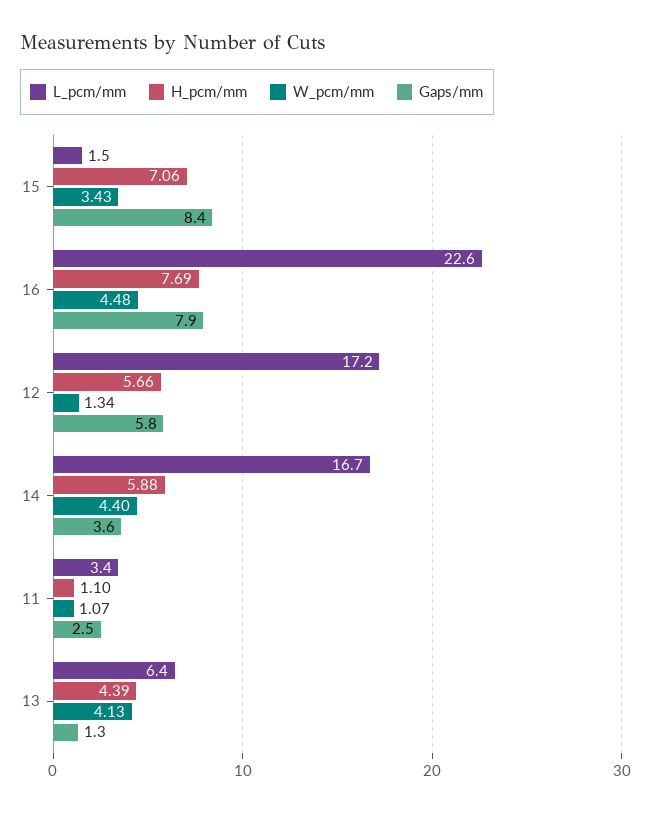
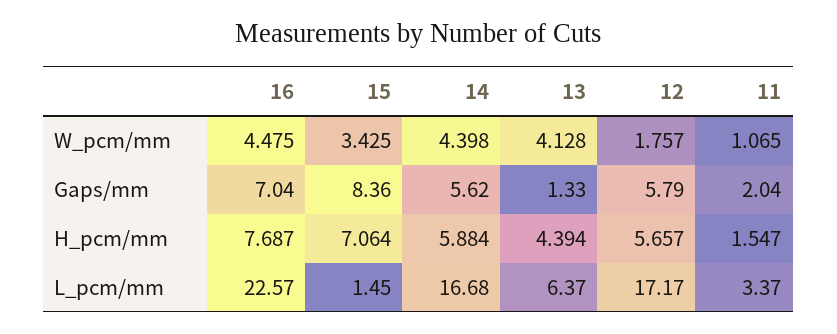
Gaps/mm, 16: 7.9 -> 7.04
W_pcm/mm, 12: 1.34 -> 1.757
Gaps/mm, 14: 3.6 -> 5.62
H_pcm/mm, 11: 1.1 -> 1.547
Gaps/mm, 11: 2.5 -> 2.04

